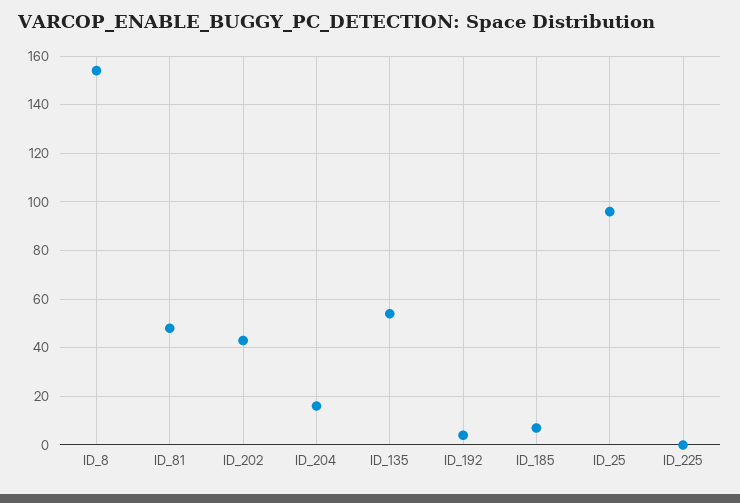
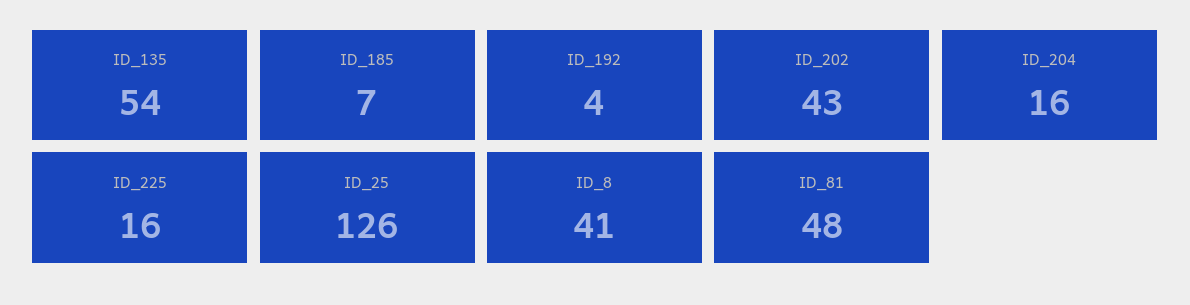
ID_8: 155 -> 41
ID_25: 95 -> 126
ID_225: 0 -> 16

